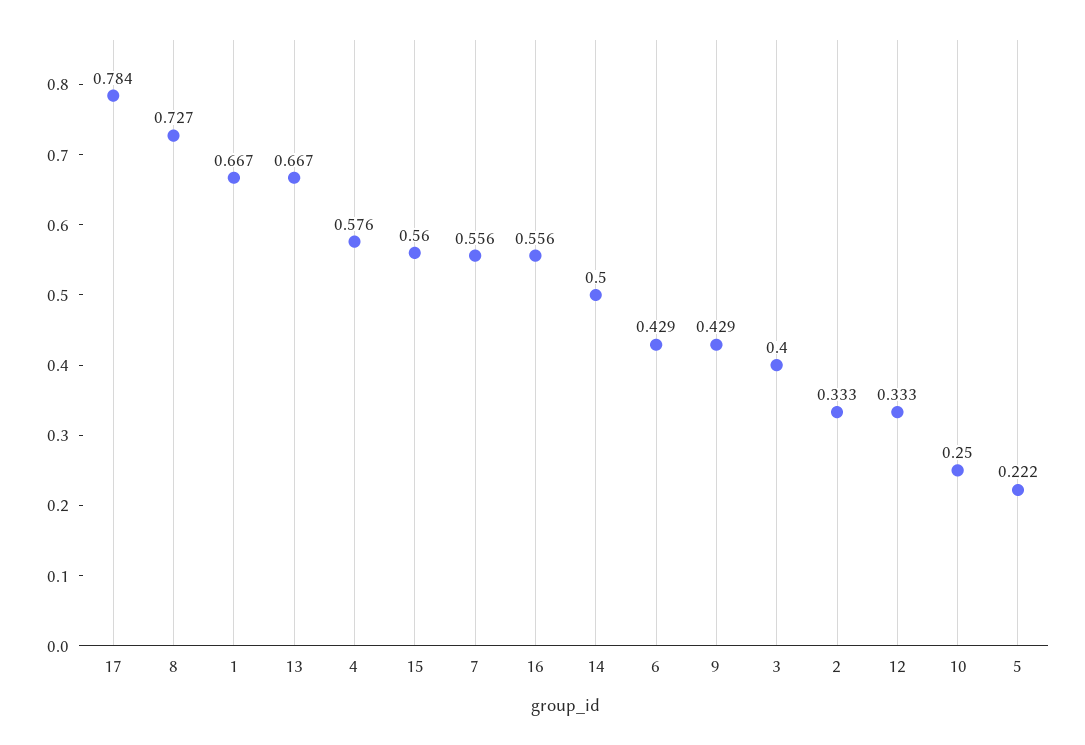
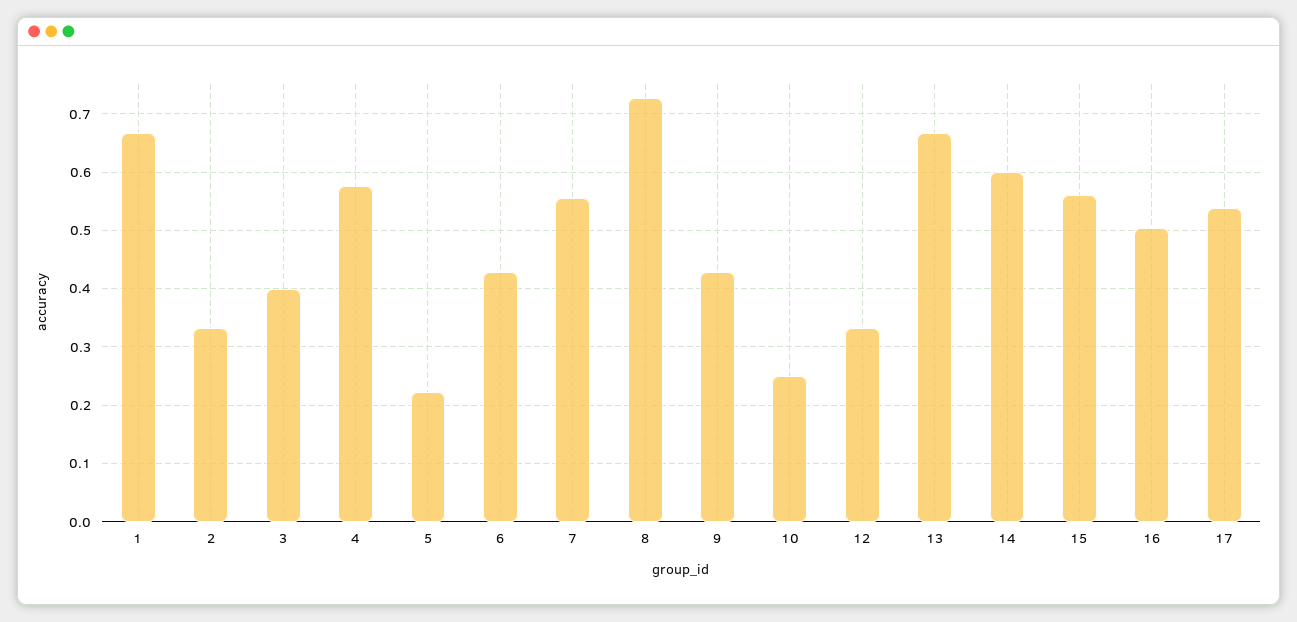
17: 0.784 -> 0.54
16: 0.556 -> 0.5
14: 0.5 -> 0.6

